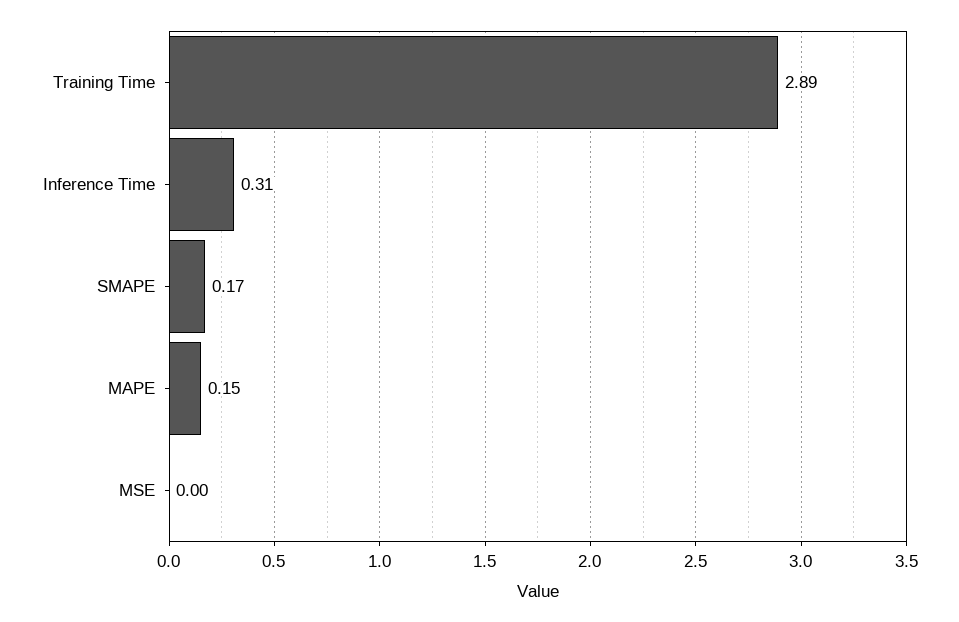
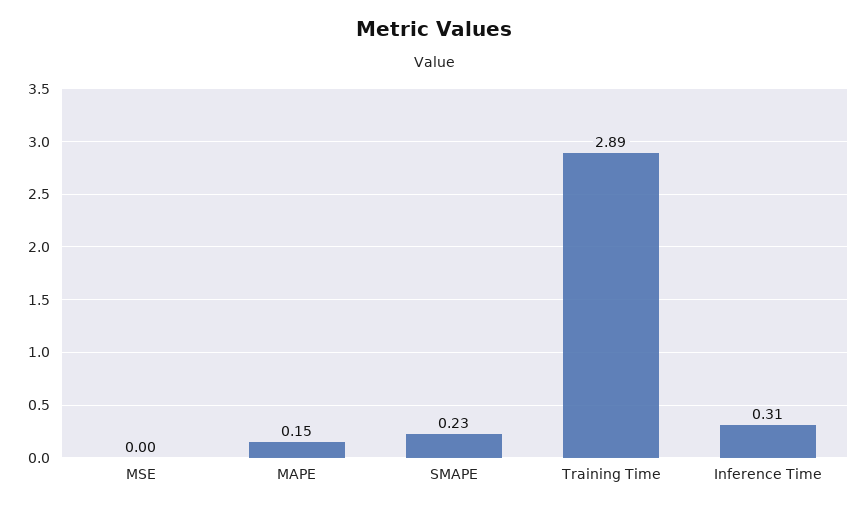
SMAPE: 0.17 -> 0.23

